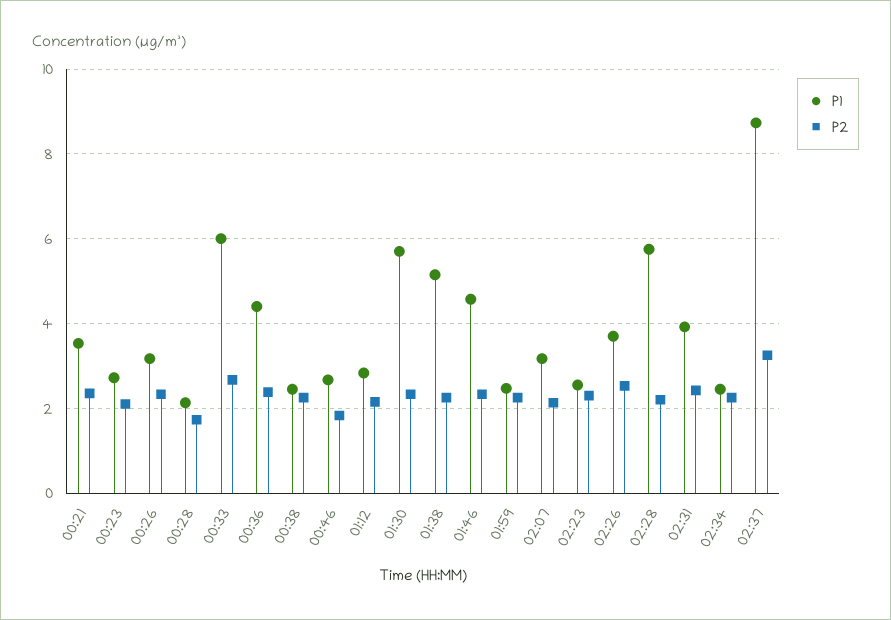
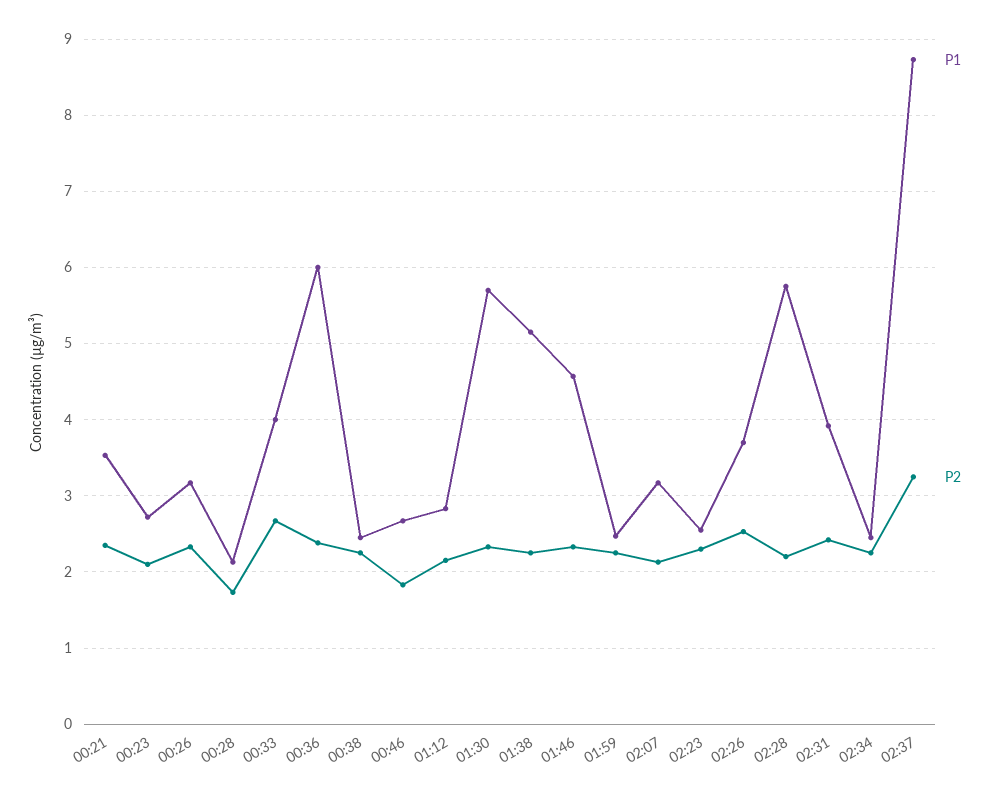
P1, 00:33: 6 -> 4
P1, 00:36: 4.4 -> 6

